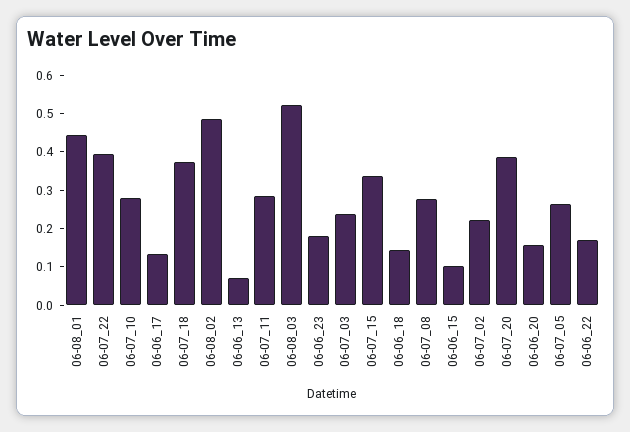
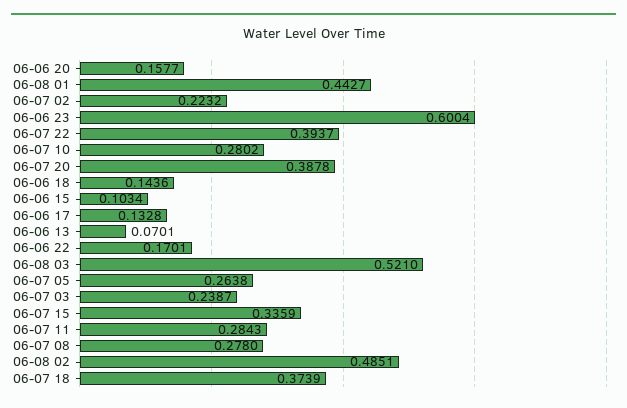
06-06_23: 0.175 -> 0.6004

